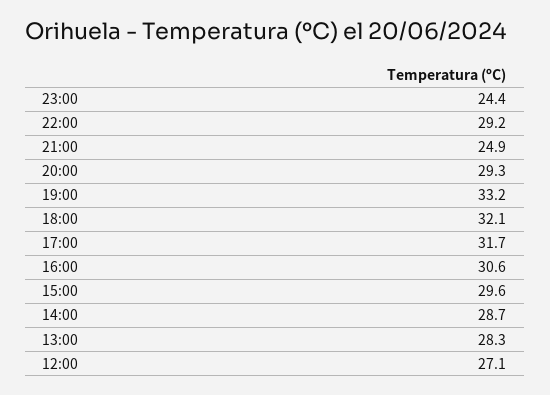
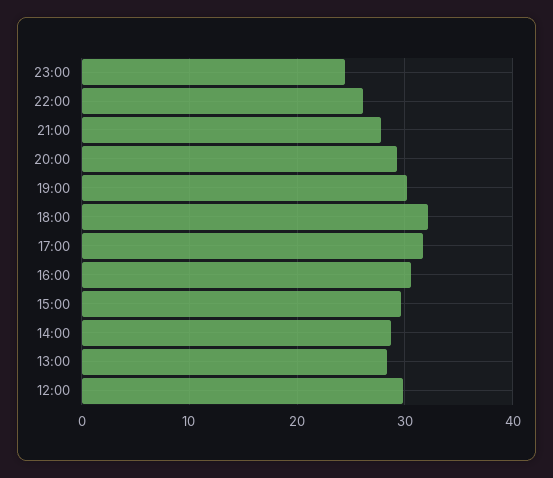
22:00: 29.2 -> 26
21:00: 24.9 -> 28
19:00: 33.2 -> 30
12:00: 27.1 -> 30

